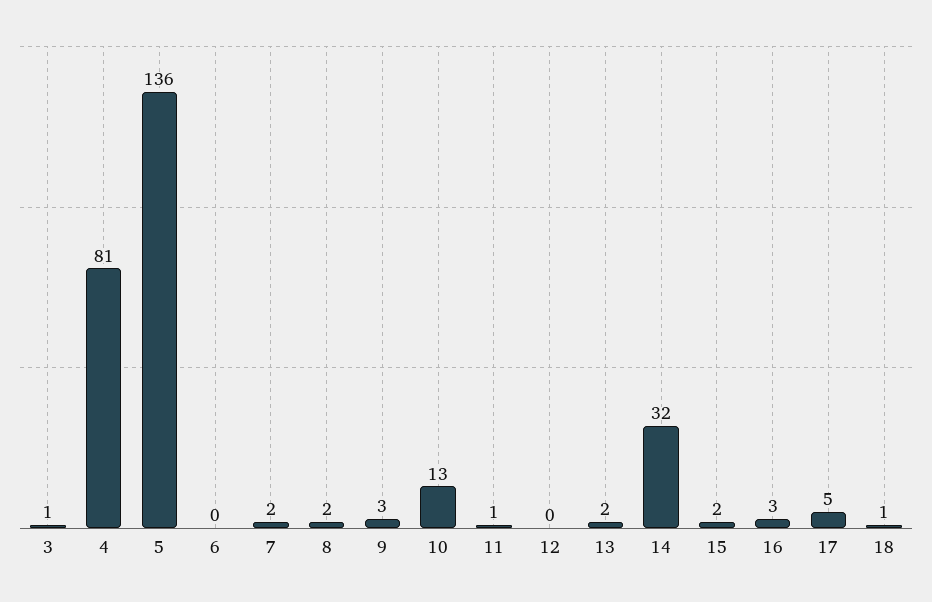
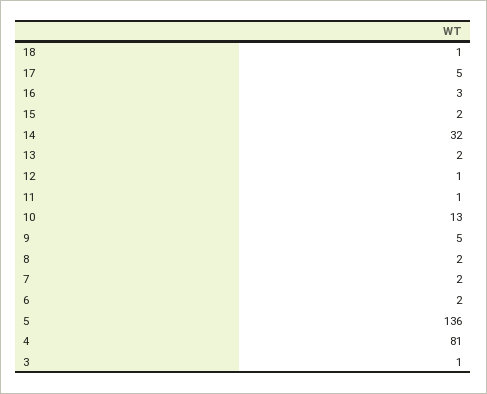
6: 0 -> 2
9: 3 -> 5
12: 0 -> 1

